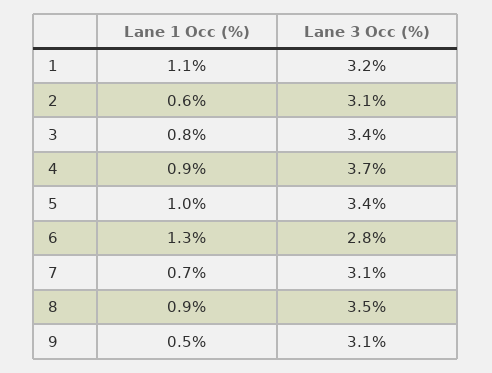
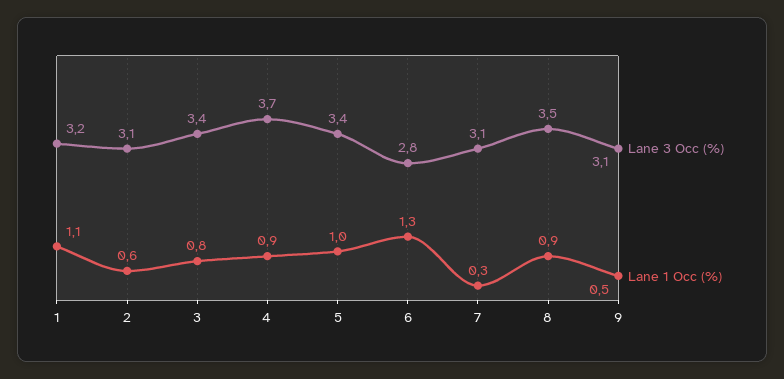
Lane 1 Occ (%), 7: 0.7 -> 0.3

